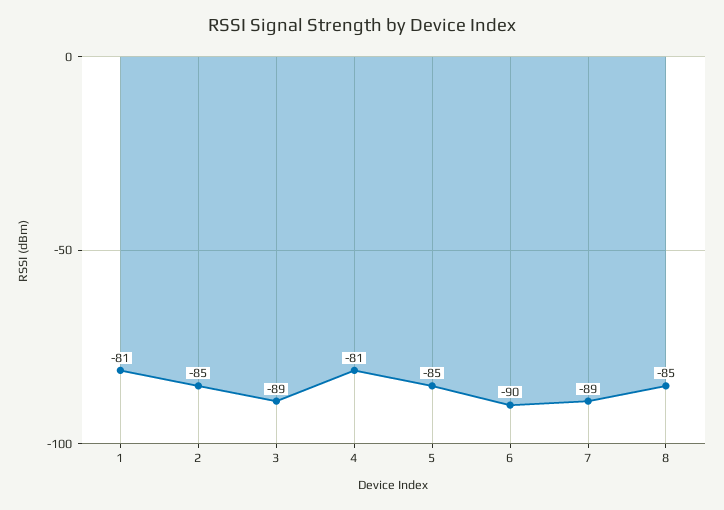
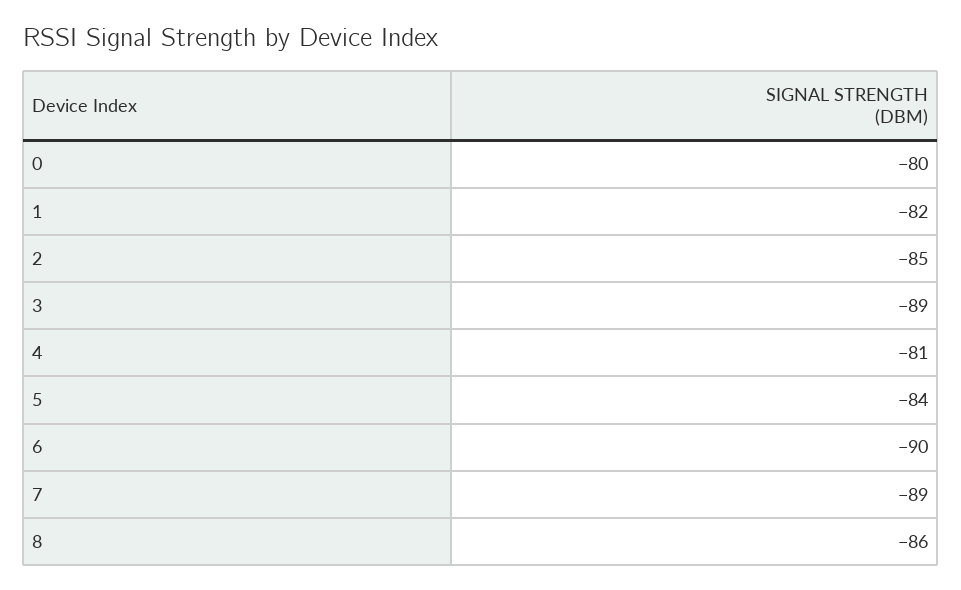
1: -81 -> -82
5: -85 -> -84
8: -85 -> -86
0: none -> -80

